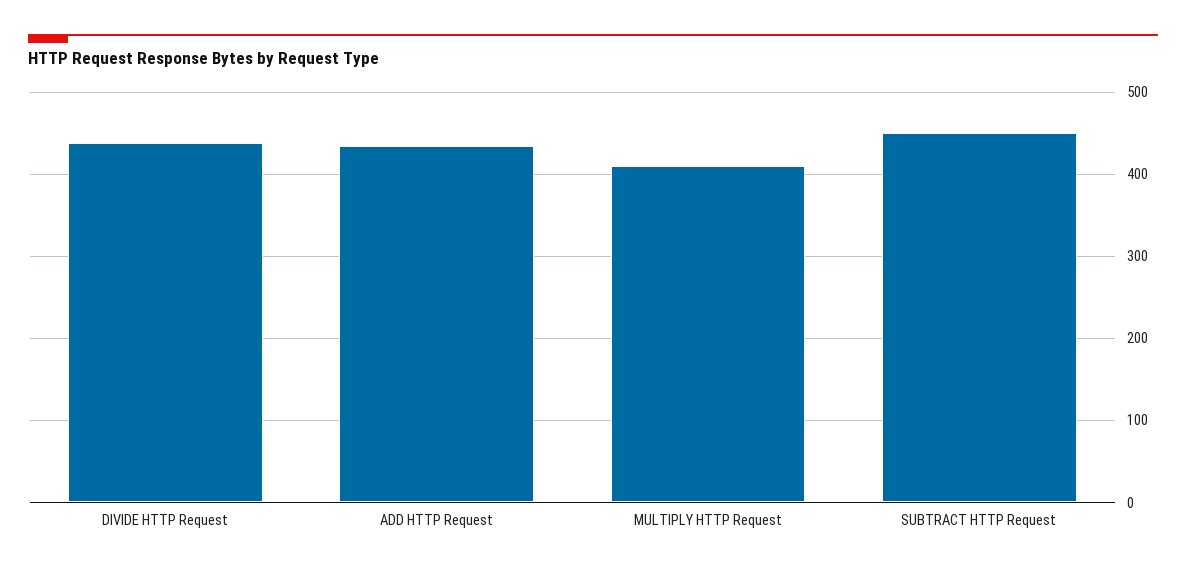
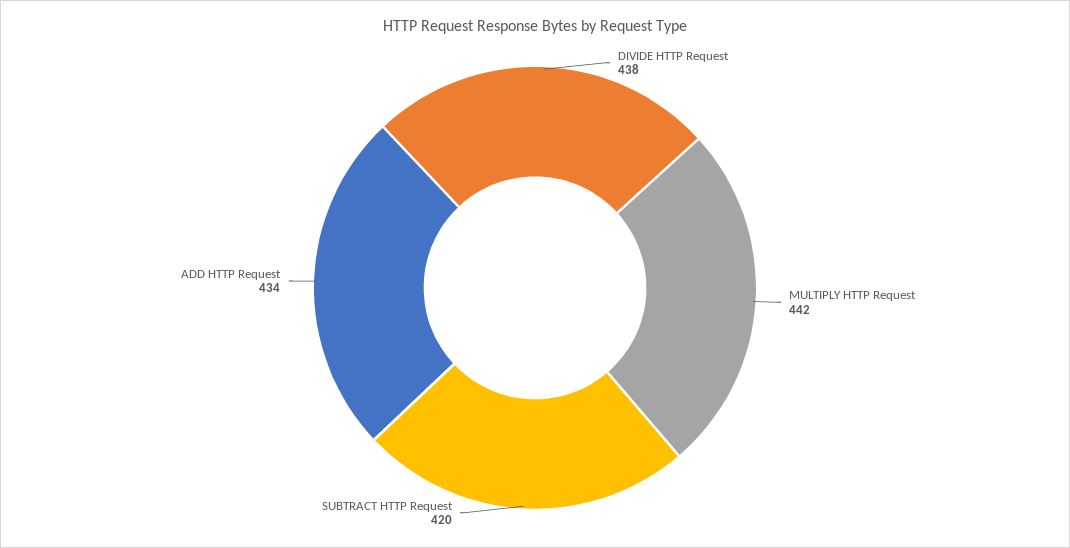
MULTIPLY HTTP Request: 410 -> 442
SUBTRACT HTTP Request: 450 -> 420

